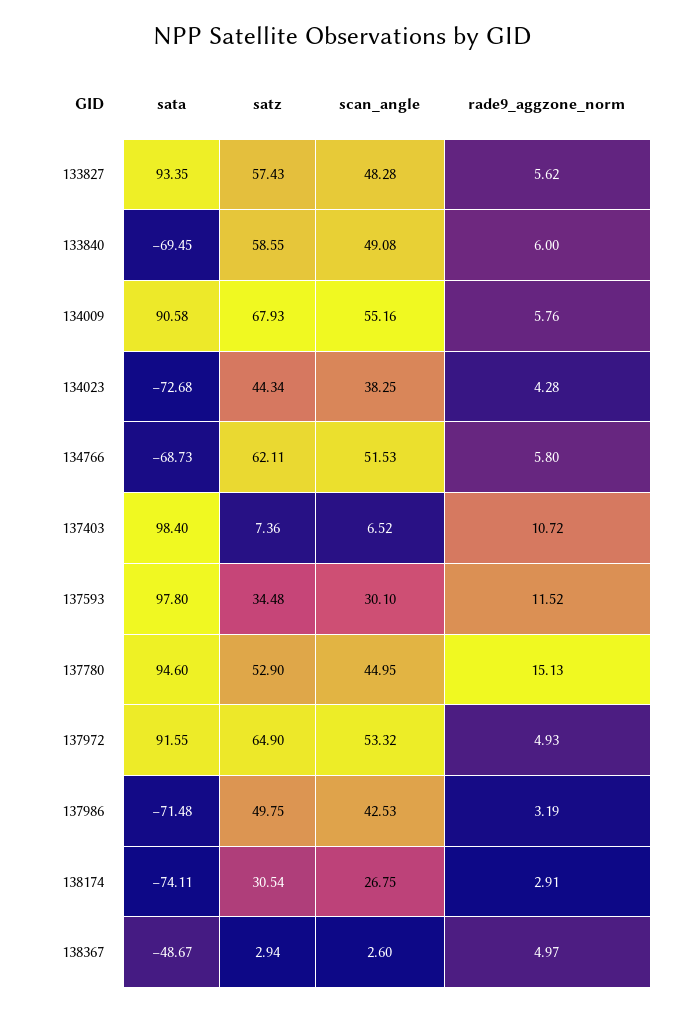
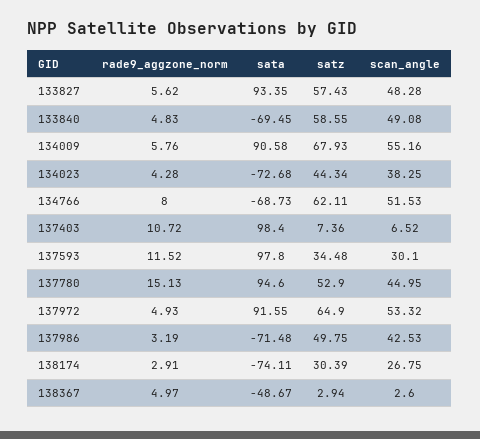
rade9_aggzone_norm, 133840: 6 -> 4.83
rade9_aggzone_norm, 134766: 5.8 -> 8
satz, 138174: 30.54 -> 30.39

